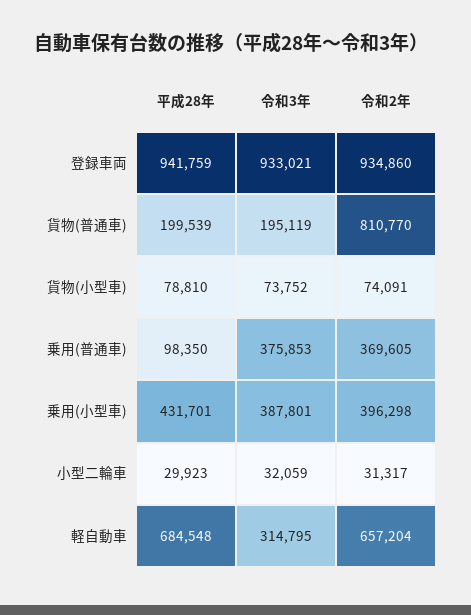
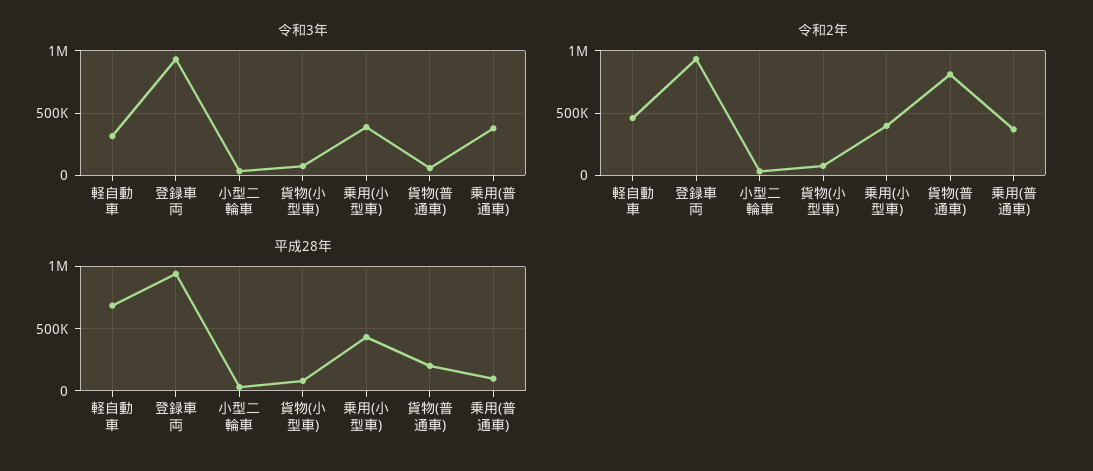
令和3年, 貨物(普通車): 195119 -> 50000
令和2年, 軽自動車: 657204 -> 450000

